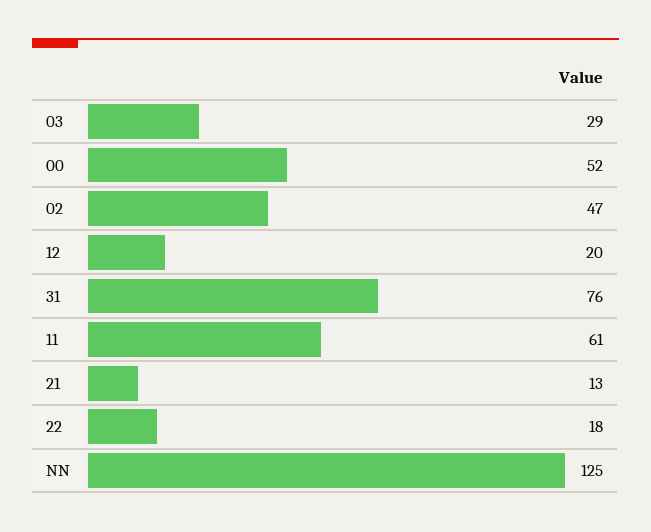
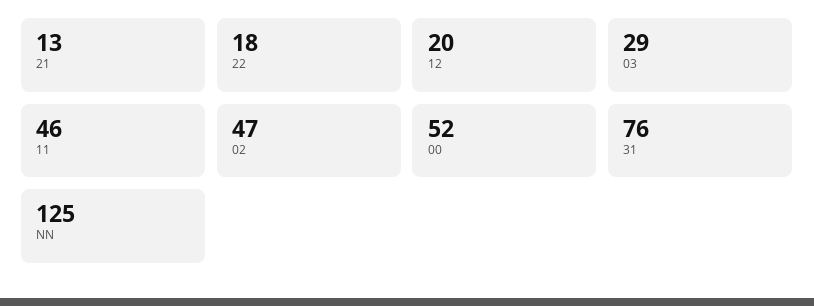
11: 61 -> 46

